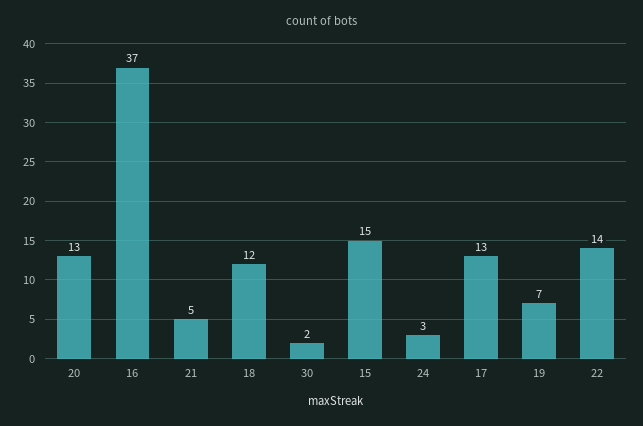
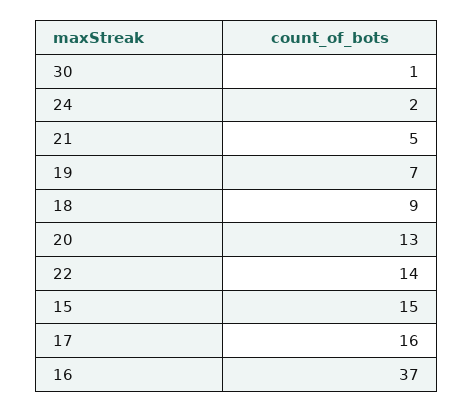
18: 12 -> 9
30: 2 -> 1
24: 3 -> 2
17: 13 -> 16

